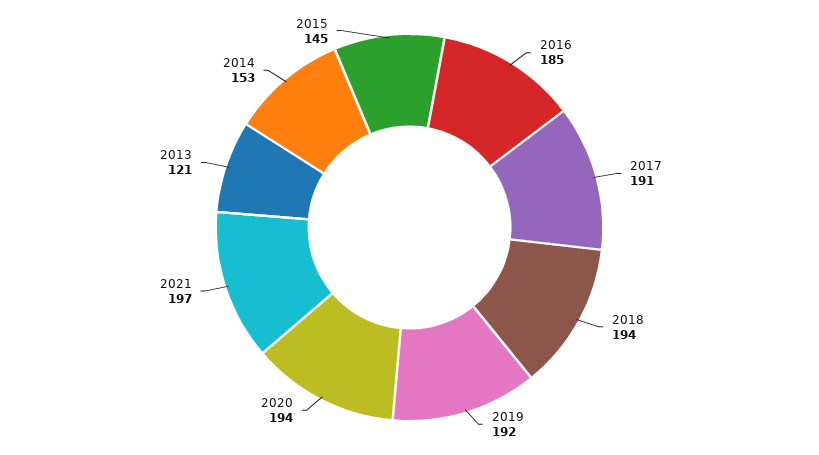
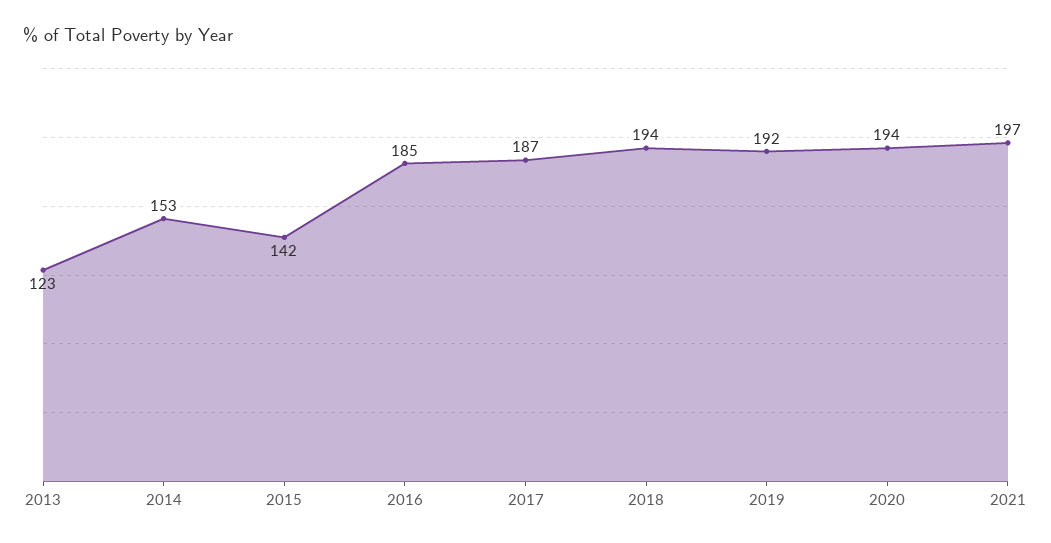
2017: 191 -> 187
2013: 121 -> 123
2015: 145 -> 142

